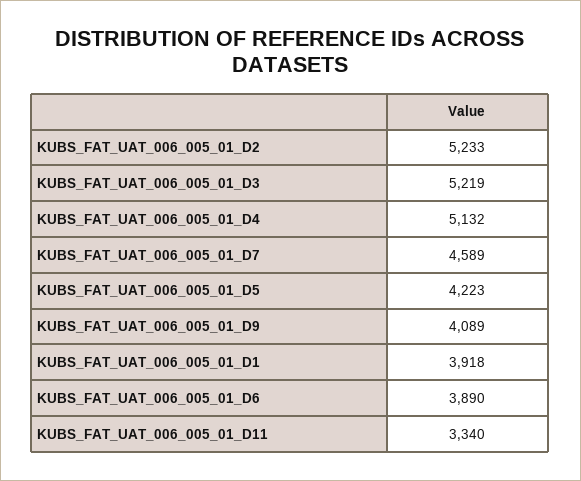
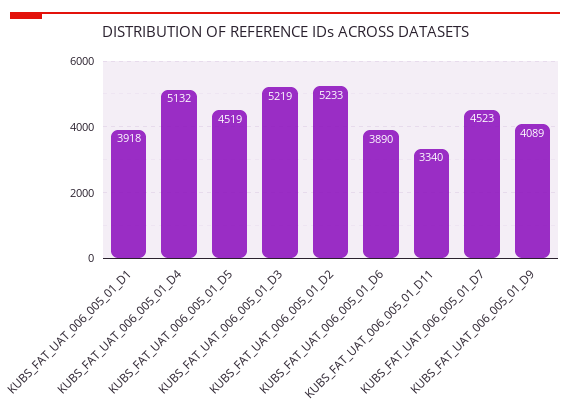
KUBS_FAT_UAT_006_005_01_D7: 4589 -> 4523
KUBS_FAT_UAT_006_005_01_D5: 4223 -> 4519

